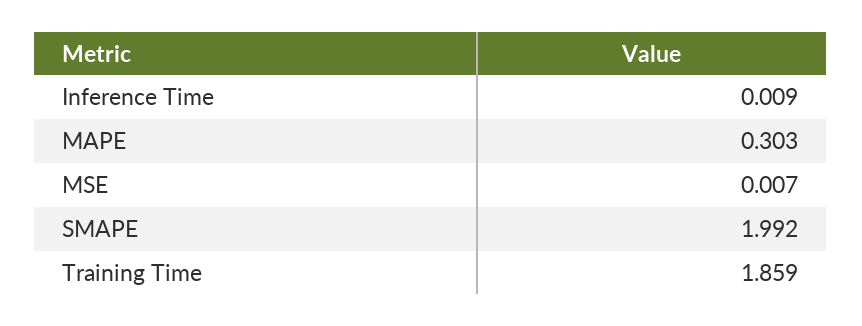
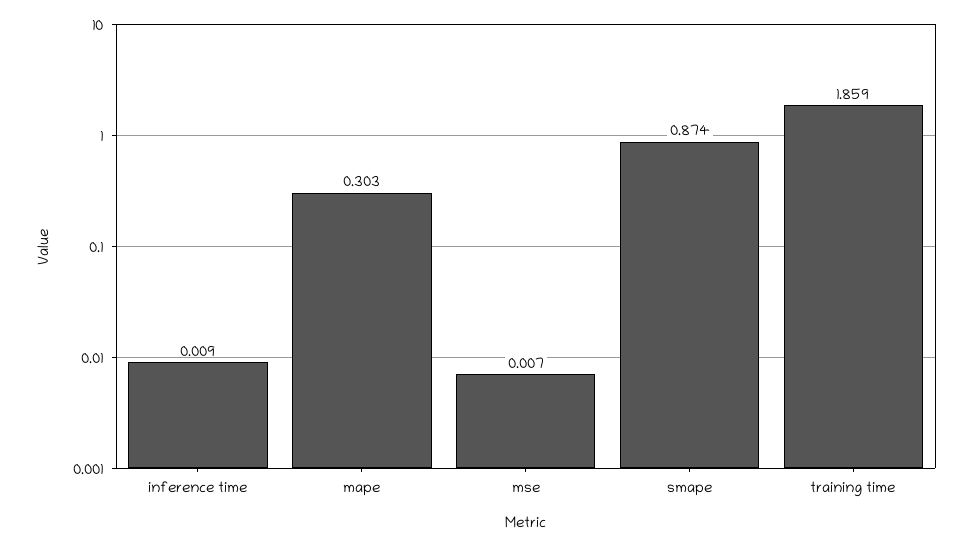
SMAPE: 1.992 -> 0.874

